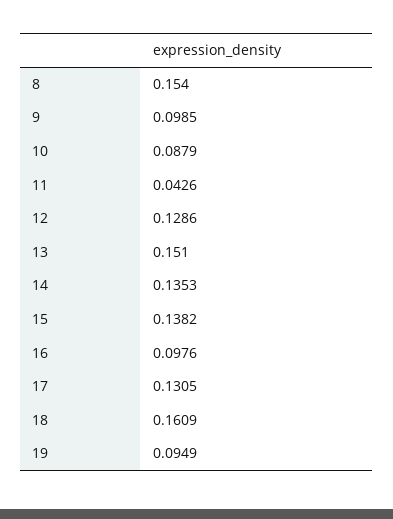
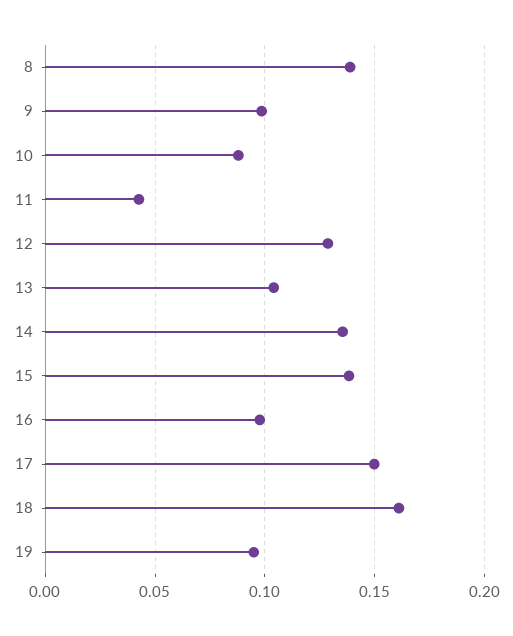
8: 0.154 -> 0.14
13: 0.151 -> 0.105
17: 0.1305 -> 0.15

